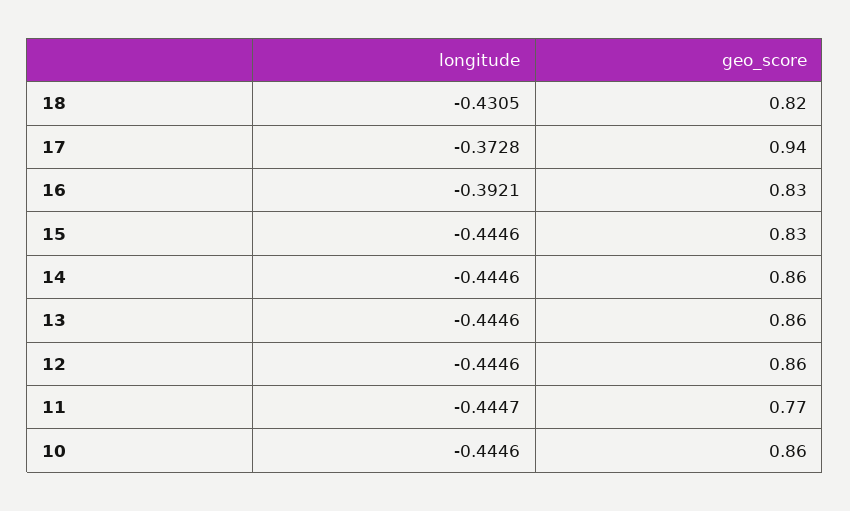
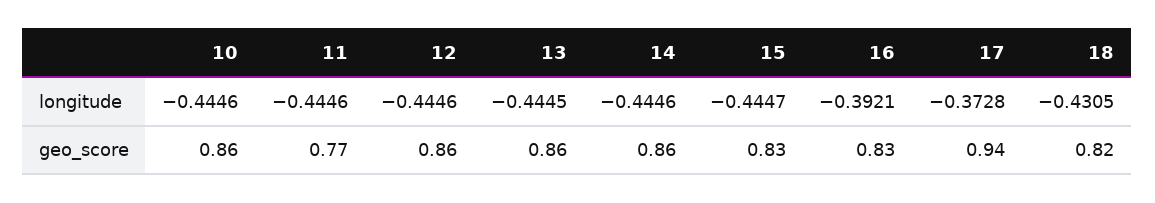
longitude, 15: -0.4446 -> -0.4447
longitude, 13: -0.4446 -> -0.4445
longitude, 11: -0.4447 -> -0.4446

